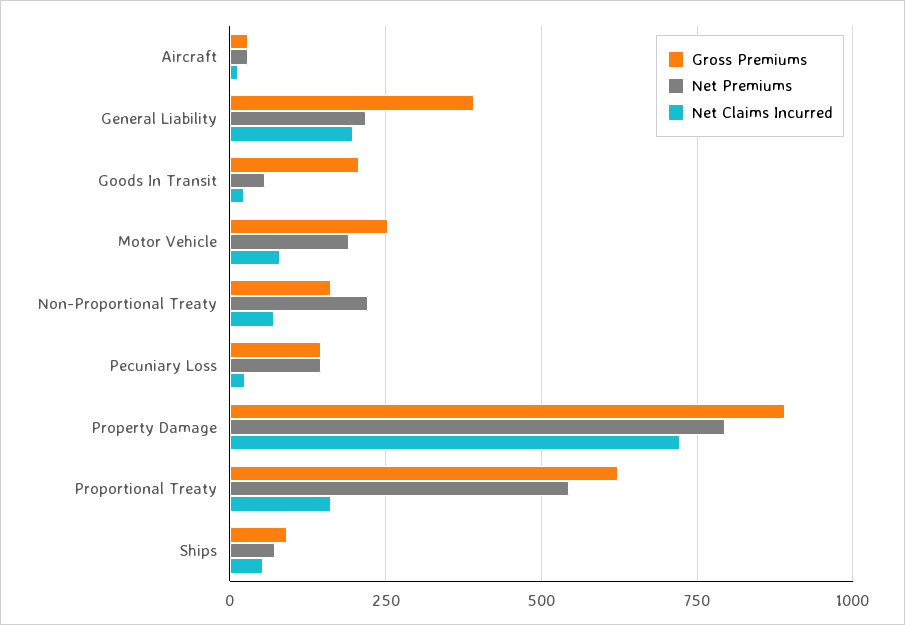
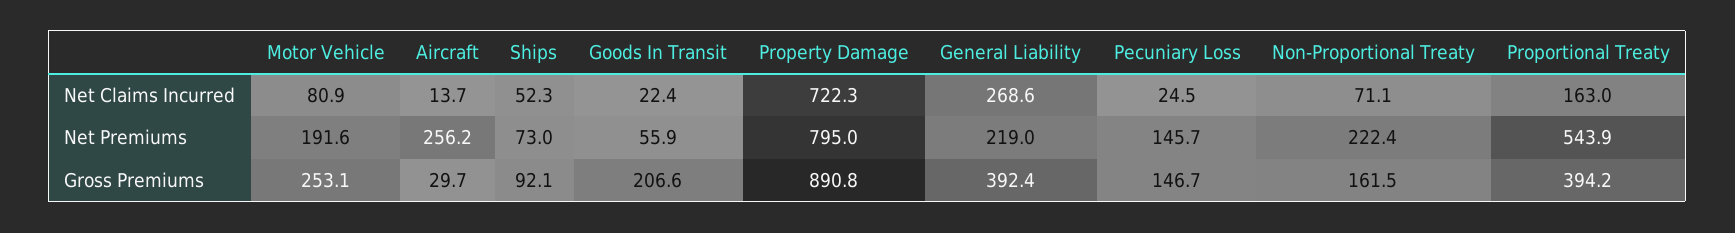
Net Premiums, Aircraft: 25 -> 256.2
Net Claims Incurred, General Liability: 200 -> 268.6
Gross Premiums, Proportional Treaty: 625 -> 394.2

